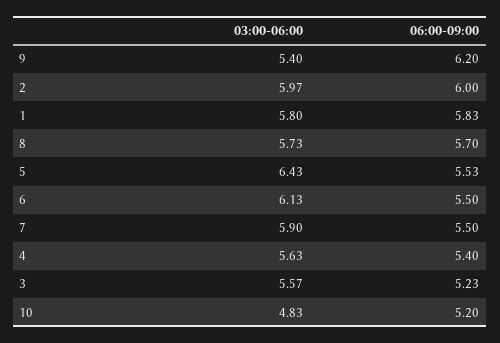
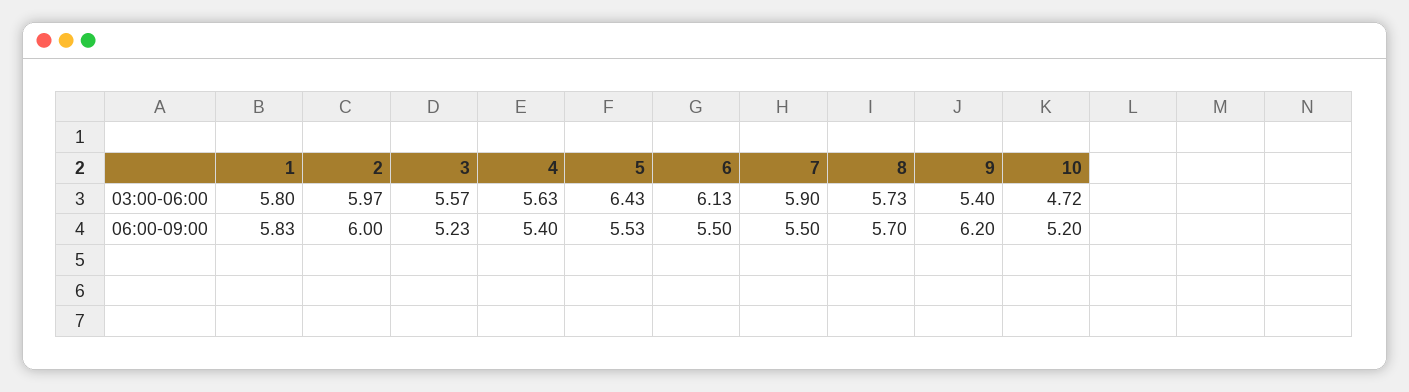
03:00-06:00, 10: 4.83 -> 4.72

